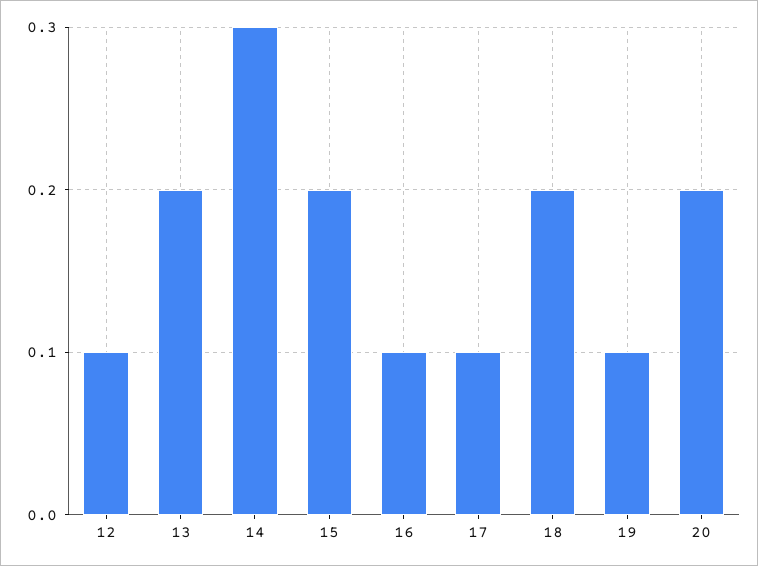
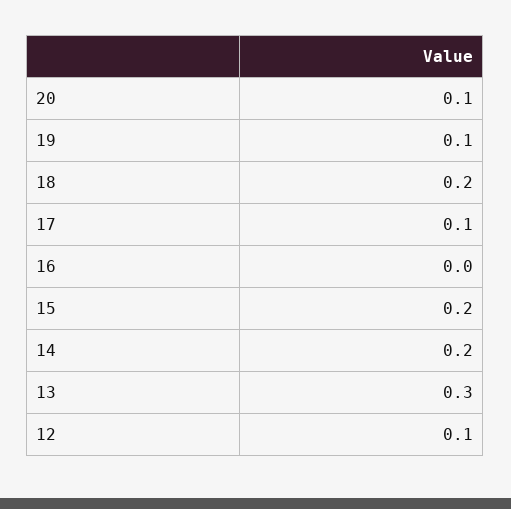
13: 0.2 -> 0.3
14: 0.3 -> 0.2
16: 0.1 -> 0
20: 0.2 -> 0.1

